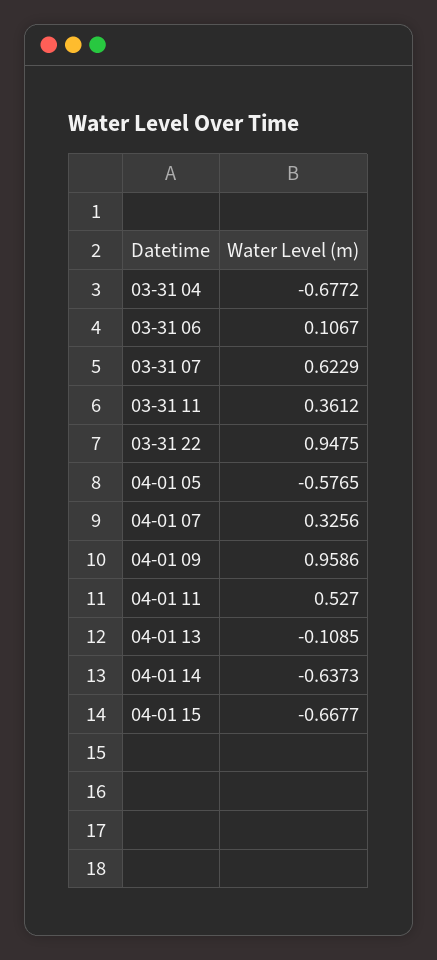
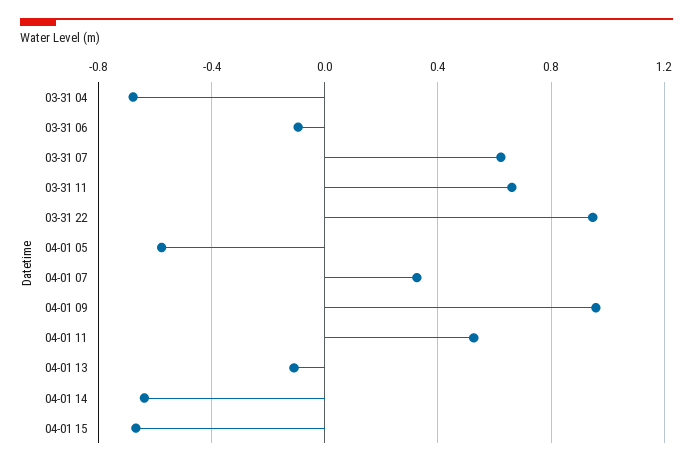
03-31 06: 0.1067 -> -0.1
03-31 11: 0.3612 -> 0.65

